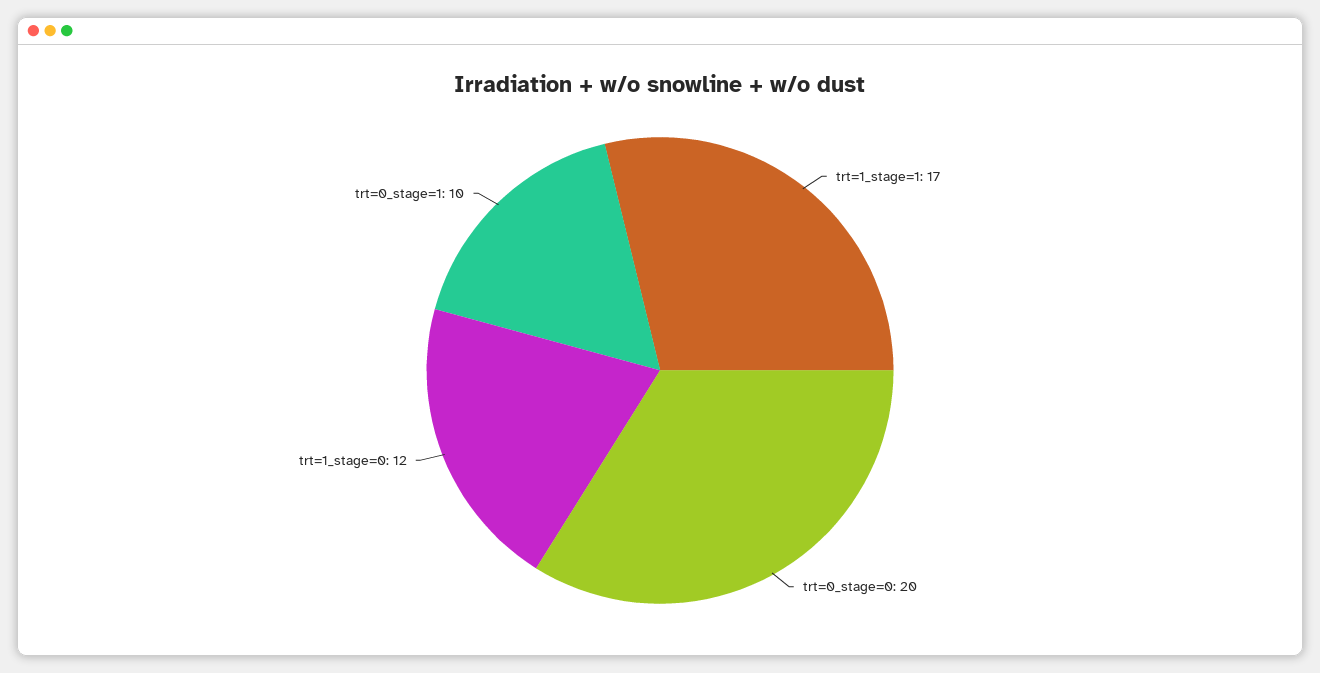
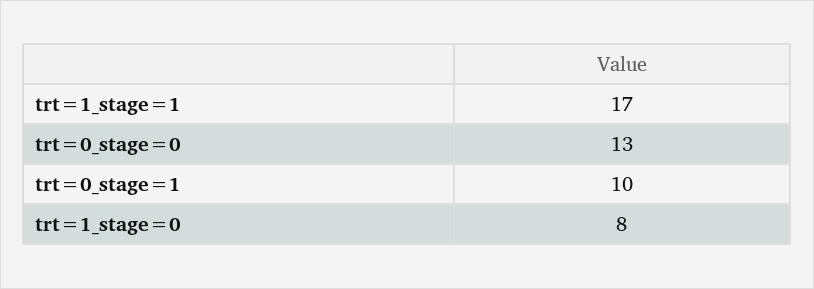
trt=0_stage=0: 20 -> 13
trt=1_stage=0: 12 -> 8

